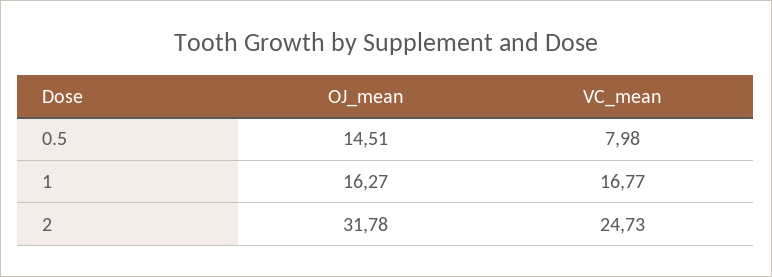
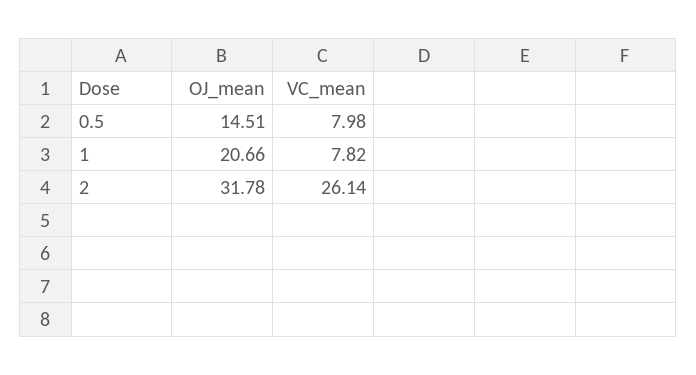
OJ_mean, 1: 16.27 -> 20.66
VC_mean, 1: 16.77 -> 7.82
VC_mean, 2: 24.73 -> 26.14

